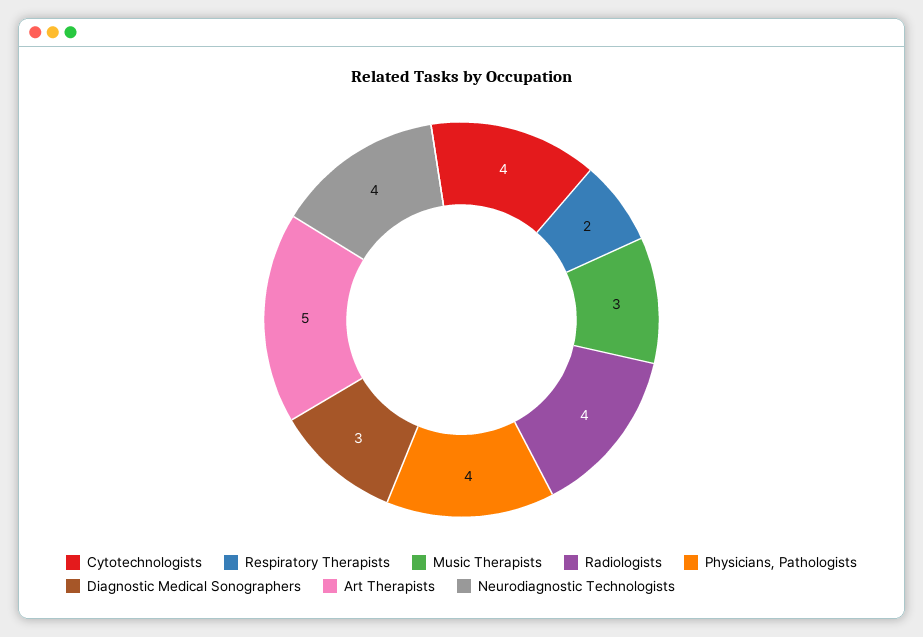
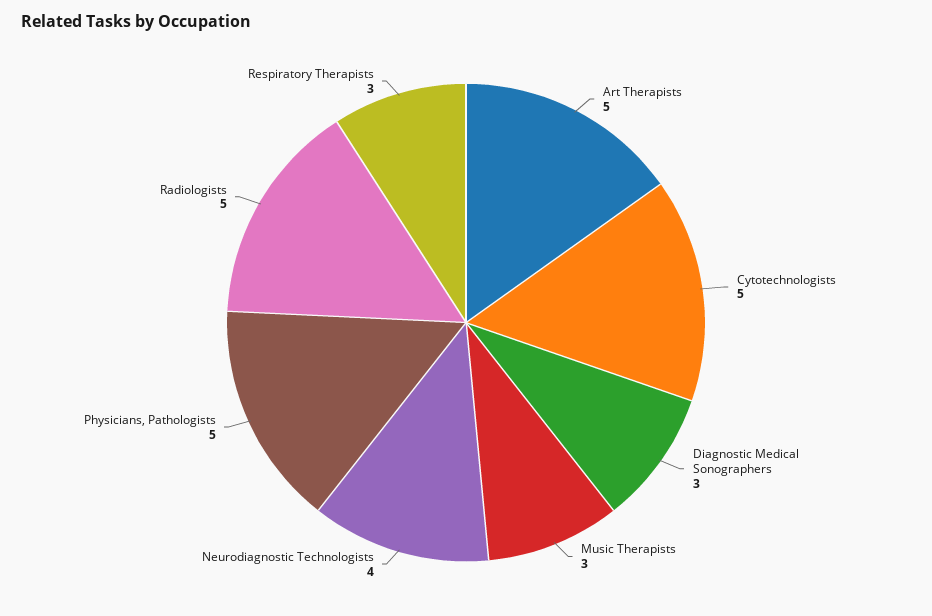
Cytotechnologists: 4 -> 5
Respiratory Therapists: 2 -> 3
Radiologists: 4 -> 5
Physicians, Pathologists: 4 -> 5

